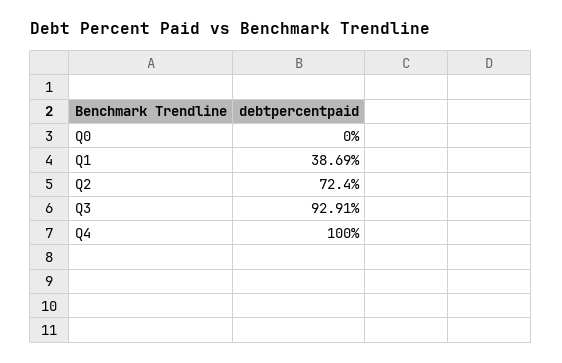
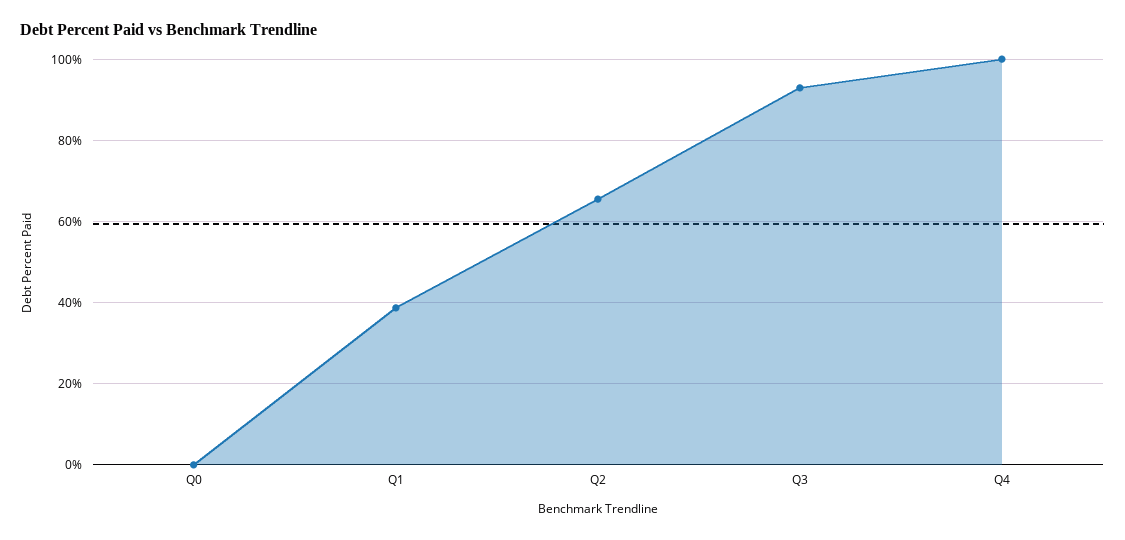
Q2: 72.4 -> 66

